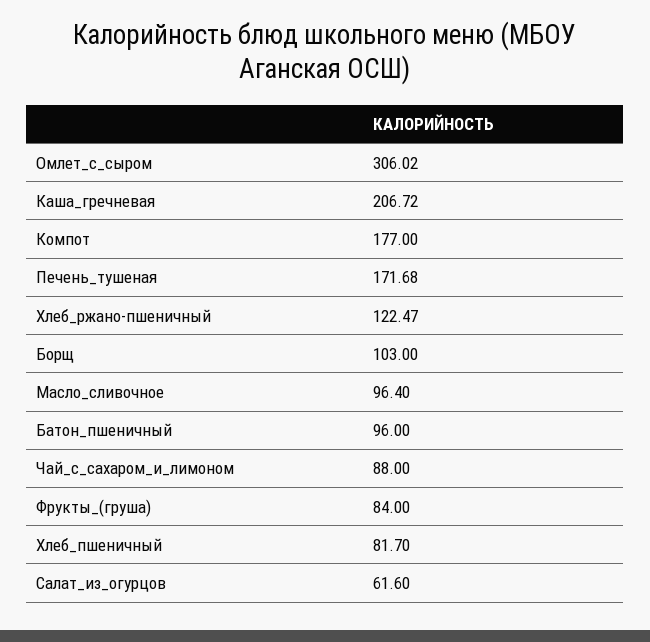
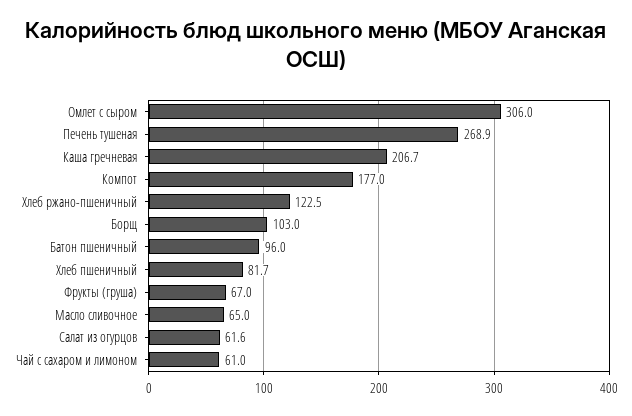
Печень_тушеная: 171.68 -> 268.9
Масло_сливочное: 96.4 -> 65
Чай_с_сахаром_и_лимоном: 88 -> 61
Фрукты_(груша): 84 -> 67

